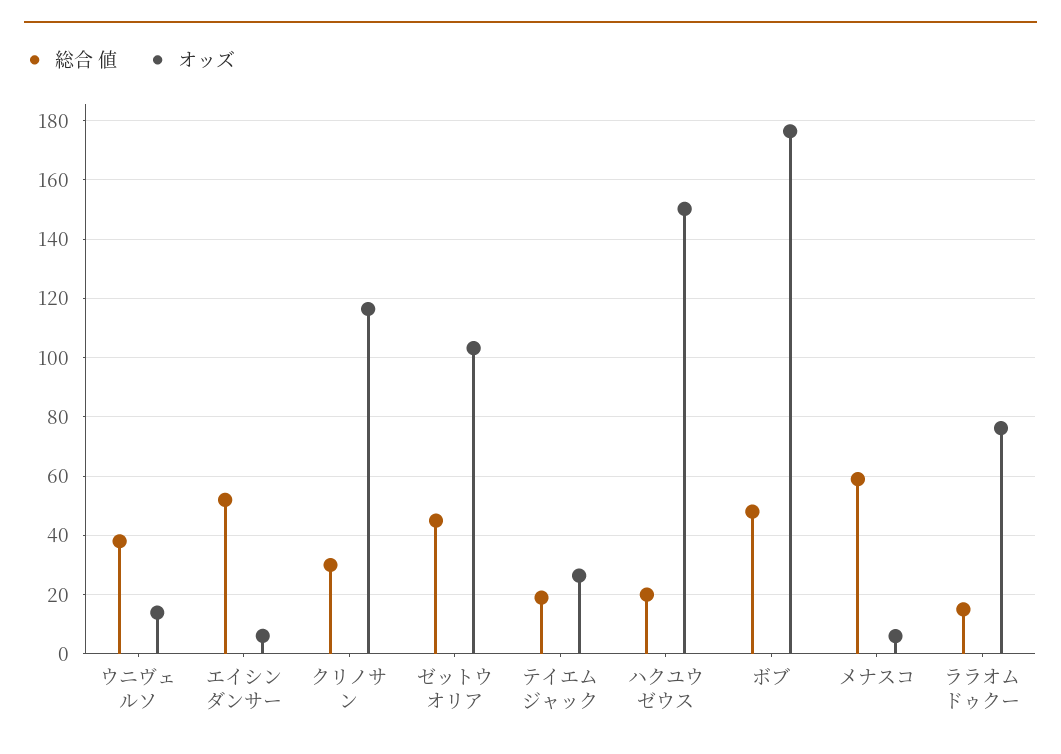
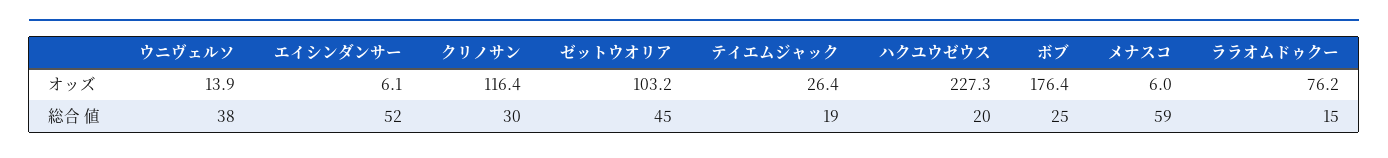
オッズ, ハクユウゼウス: 150 -> 227.3
総合 値, ボブ: 47.5 -> 25

